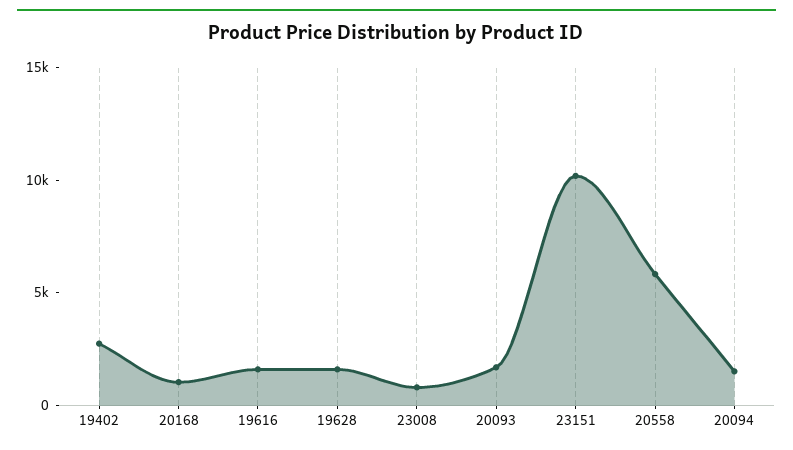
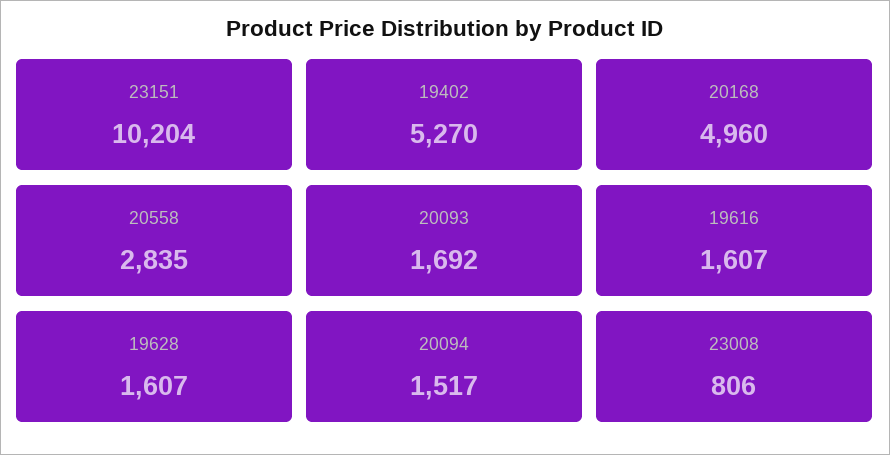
19402: 3000 -> 5270
20168: 1000 -> 4960
20558: 6000 -> 2835

